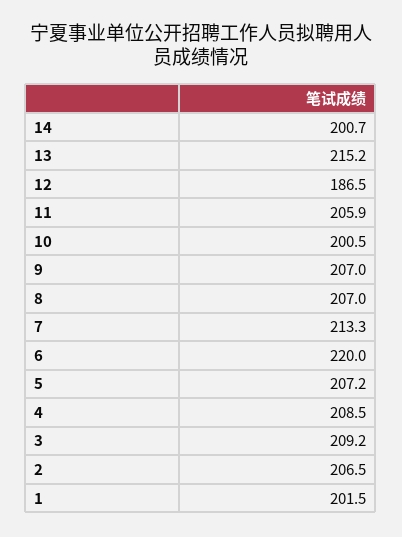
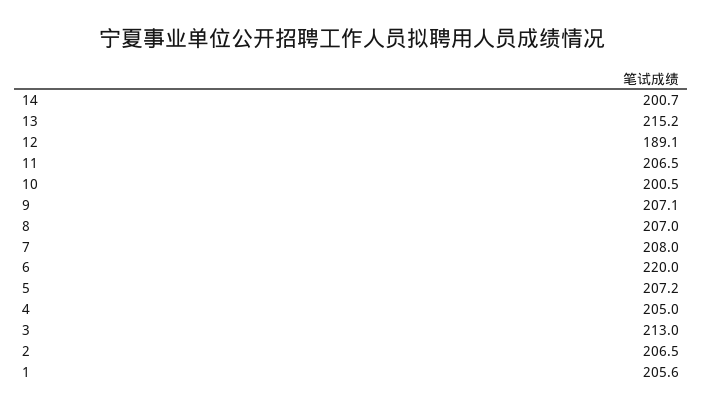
12: 186.5 -> 189.1
11: 205.9 -> 206.5
9: 207 -> 207.1
7: 213.3 -> 208
4: 208.5 -> 205
3: 209.2 -> 213
1: 201.5 -> 205.6

